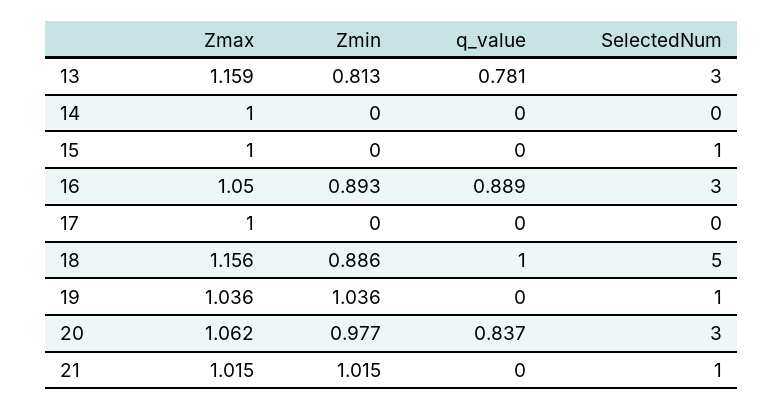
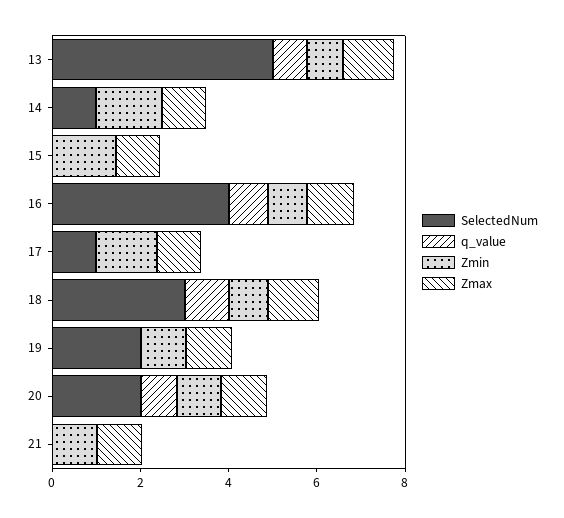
SelectedNum, 13: 3 -> 5
Zmin, 14: 0 -> 1.5
SelectedNum, 14: 0 -> 1
Zmin, 15: 0 -> 1.5
SelectedNum, 15: 1 -> 0
SelectedNum, 16: 3 -> 4
Zmin, 17: 0 -> 1.5
SelectedNum, 17: 0 -> 1
SelectedNum, 18: 5 -> 3
SelectedNum, 19: 1 -> 2
SelectedNum, 20: 3 -> 2
SelectedNum, 21: 1 -> 0

